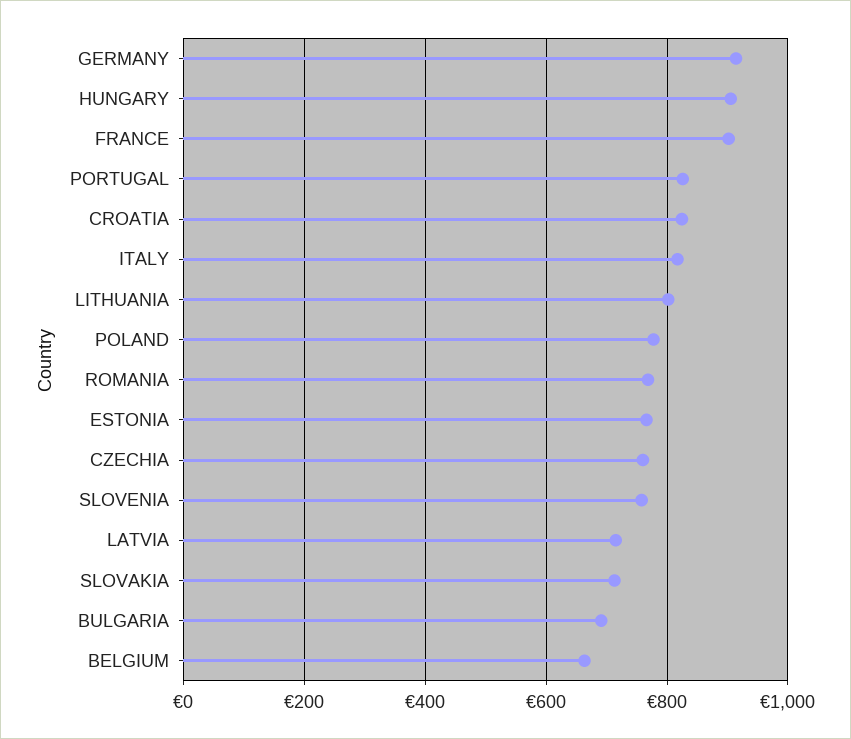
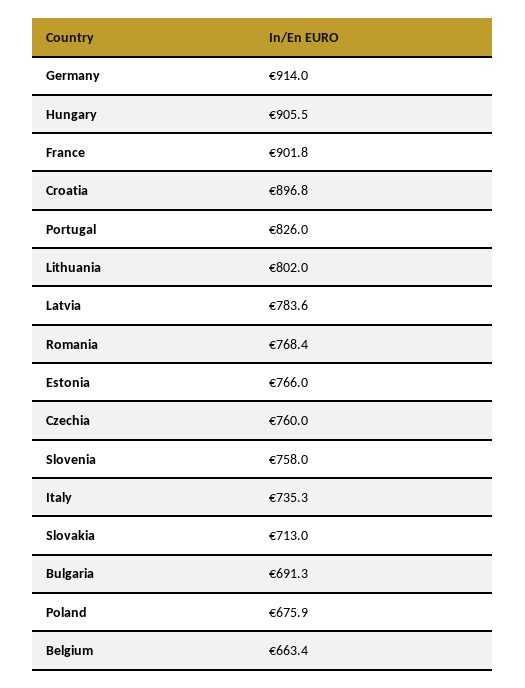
CROATIA: 820 -> 896.8
ITALY: 820 -> 735.3
POLAND: 780 -> 675.9
LATVIA: 720 -> 783.6

